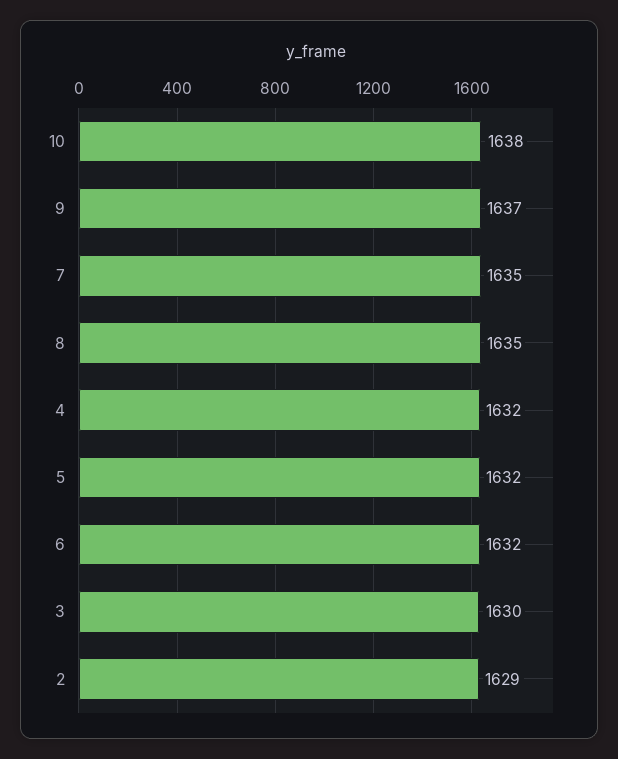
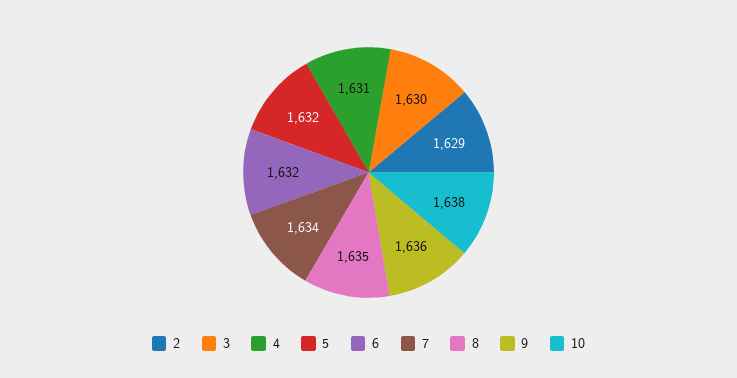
9: 1637 -> 1636
7: 1635 -> 1634
4: 1632 -> 1631

